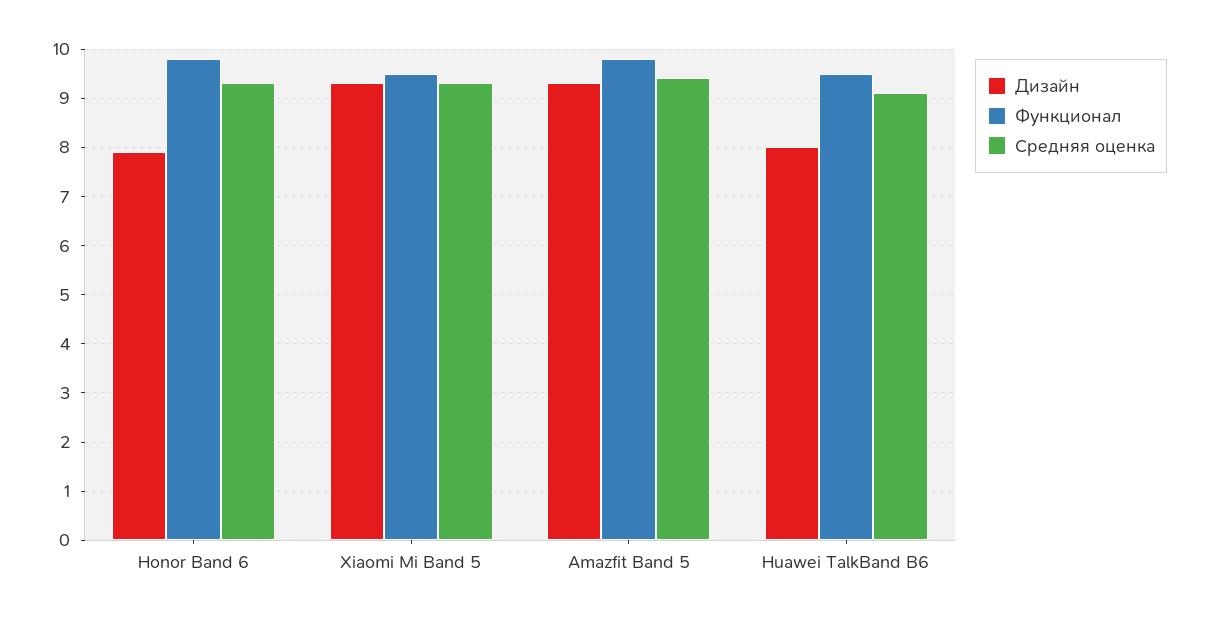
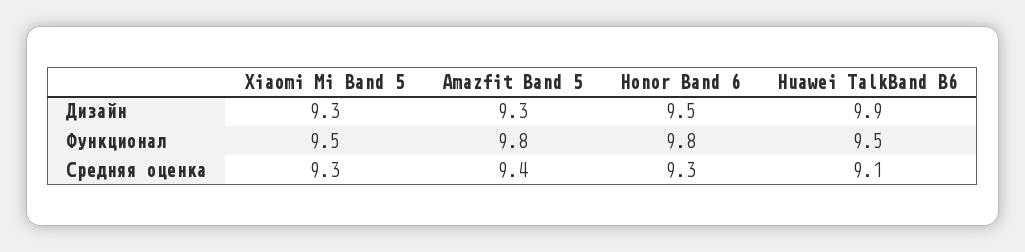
Дизайн, Honor Band 6: 8 -> 9.5
Дизайн, Huawei TalkBand B6: 8 -> 9.9

